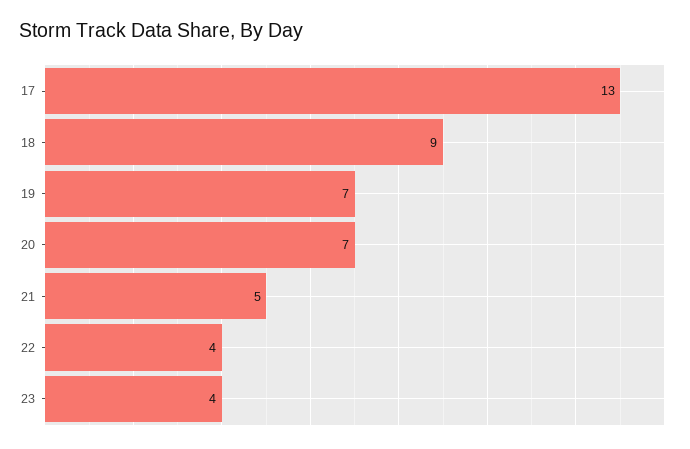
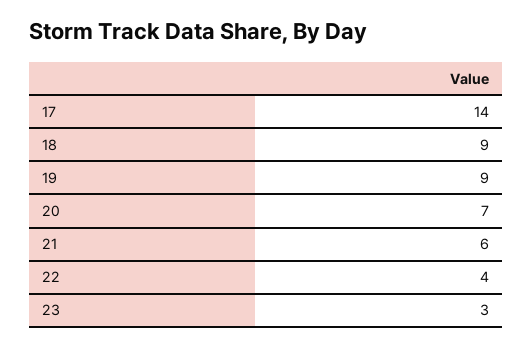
17: 13 -> 14
19: 7 -> 9
21: 5 -> 6
23: 4 -> 3

